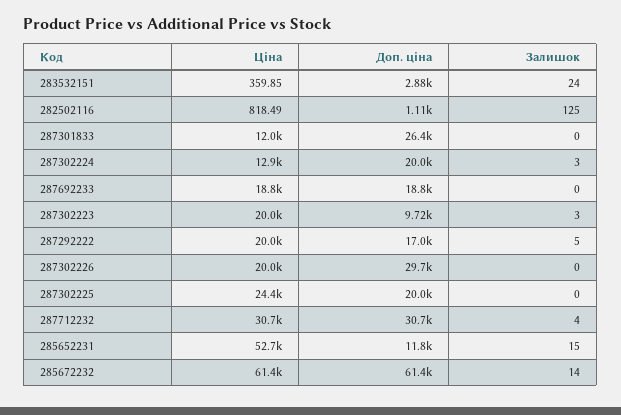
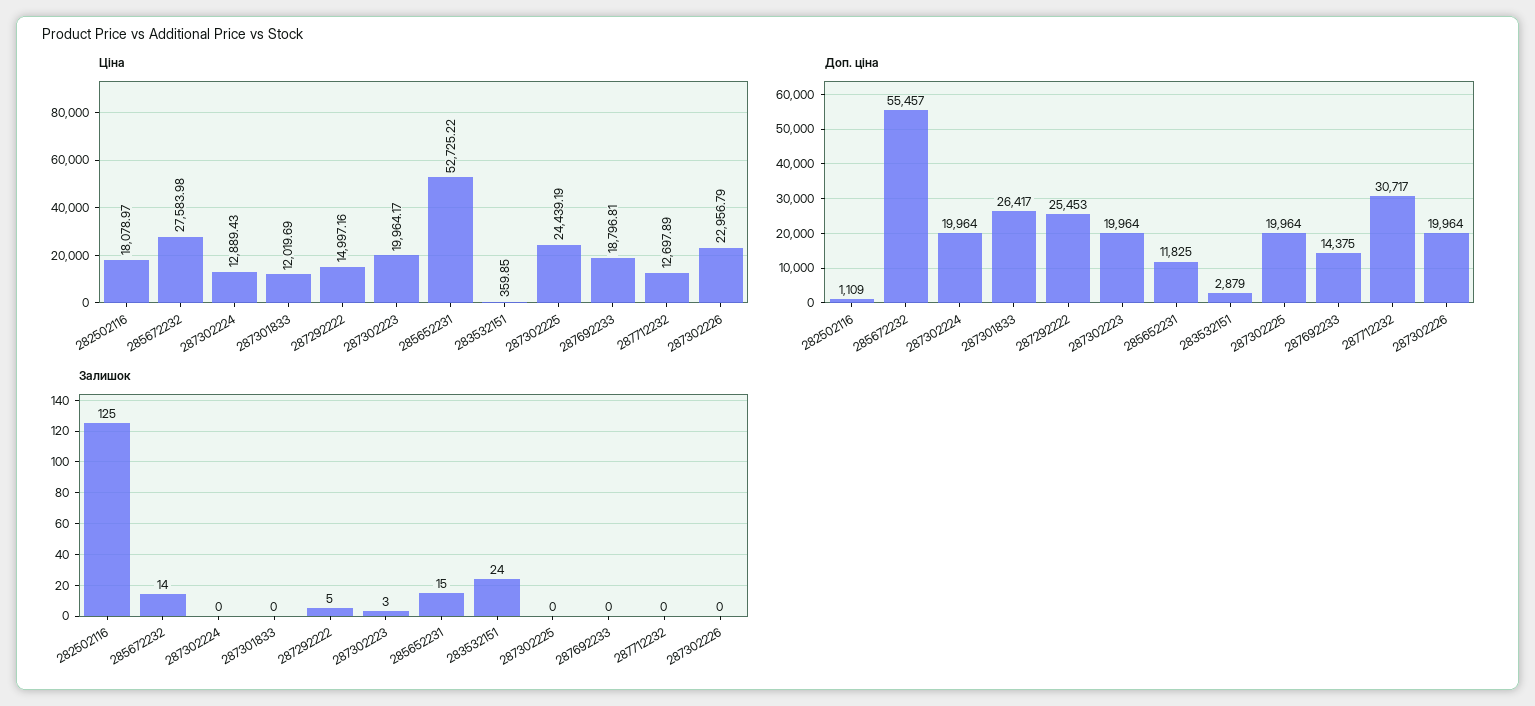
Ціна, 282502116: 818.49 -> 18078.97
Залишок, 287302224: 3 -> 0
Доп. ціна, 287692233: 18800 -> 14375
Доп. ціна, 287302223: 9720 -> 19964
Ціна, 287292222: 20000 -> 14997.16
Доп. ціна, 287292222: 17000 -> 25453
Ціна, 287302226: 20000 -> 22956.79
Доп. ціна, 287302226: 29700 -> 19964
Ціна, 287712232: 30700 -> 12697.89
Залишок, 287712232: 4 -> 0
Ціна, 285672232: 61400 -> 27583.98
Доп. ціна, 285672232: 61400 -> 55457

